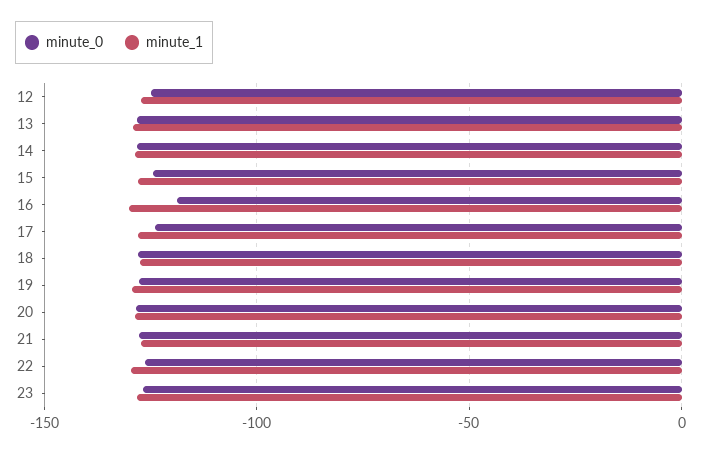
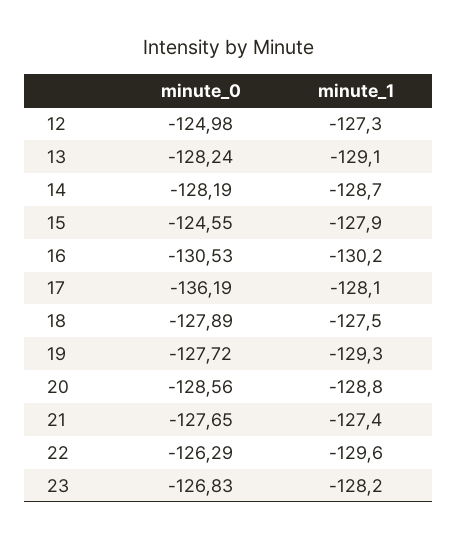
minute_0, 16: -120 -> -130.53
minute_0, 17: -125 -> -136.19

